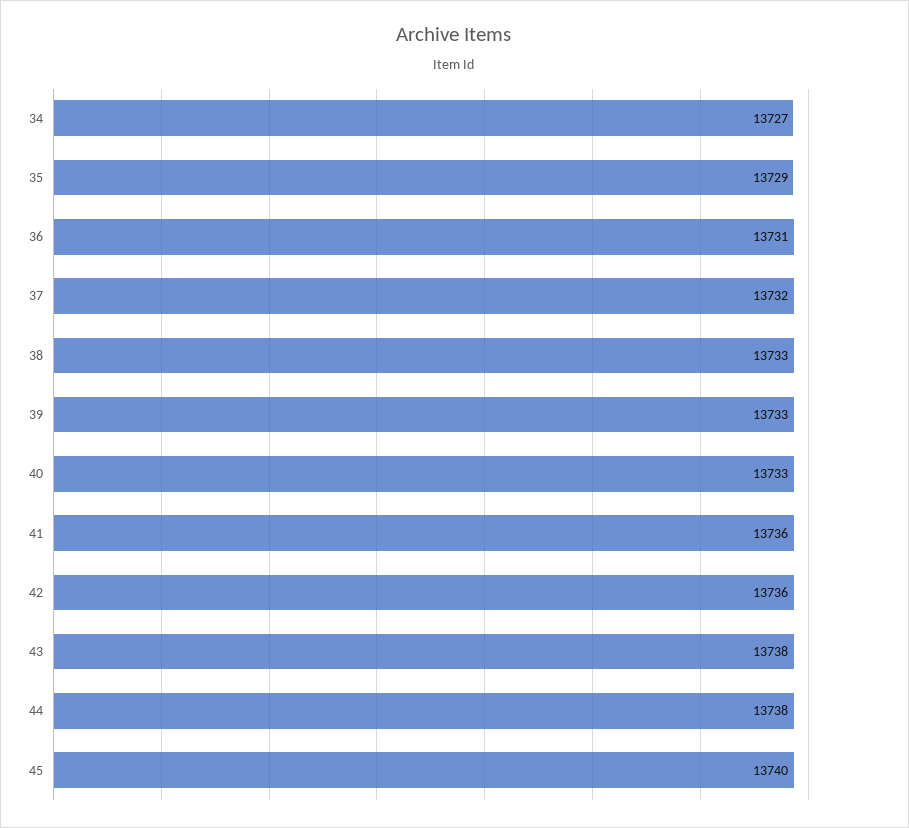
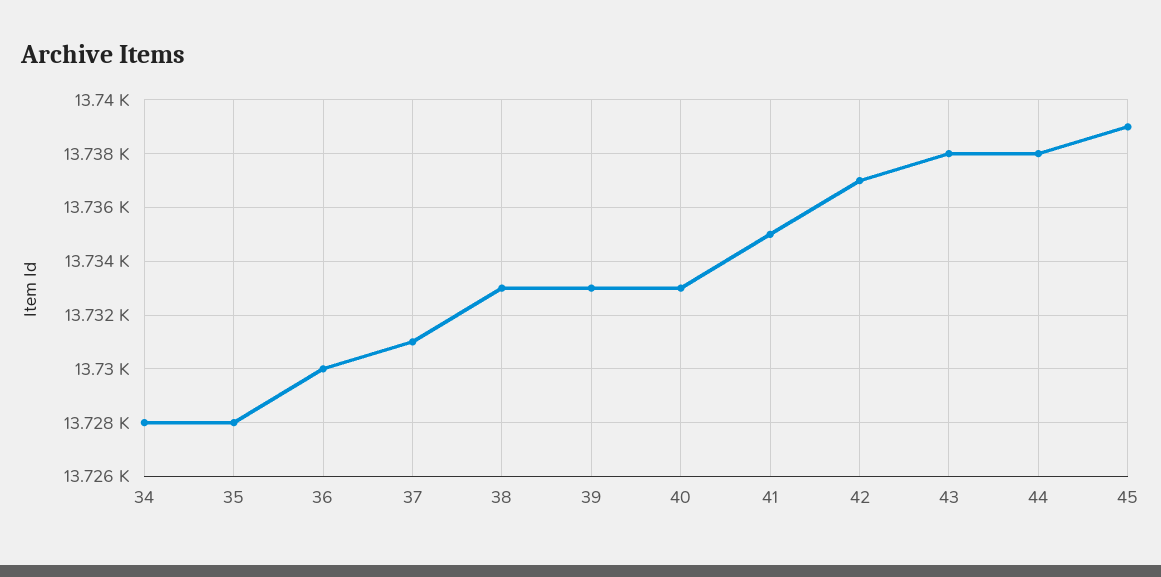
34: 13727 -> 13728
35: 13729 -> 13728
36: 13731 -> 13730
37: 13732 -> 13731
41: 13736 -> 13735
42: 13736 -> 13737
45: 13740 -> 13739

